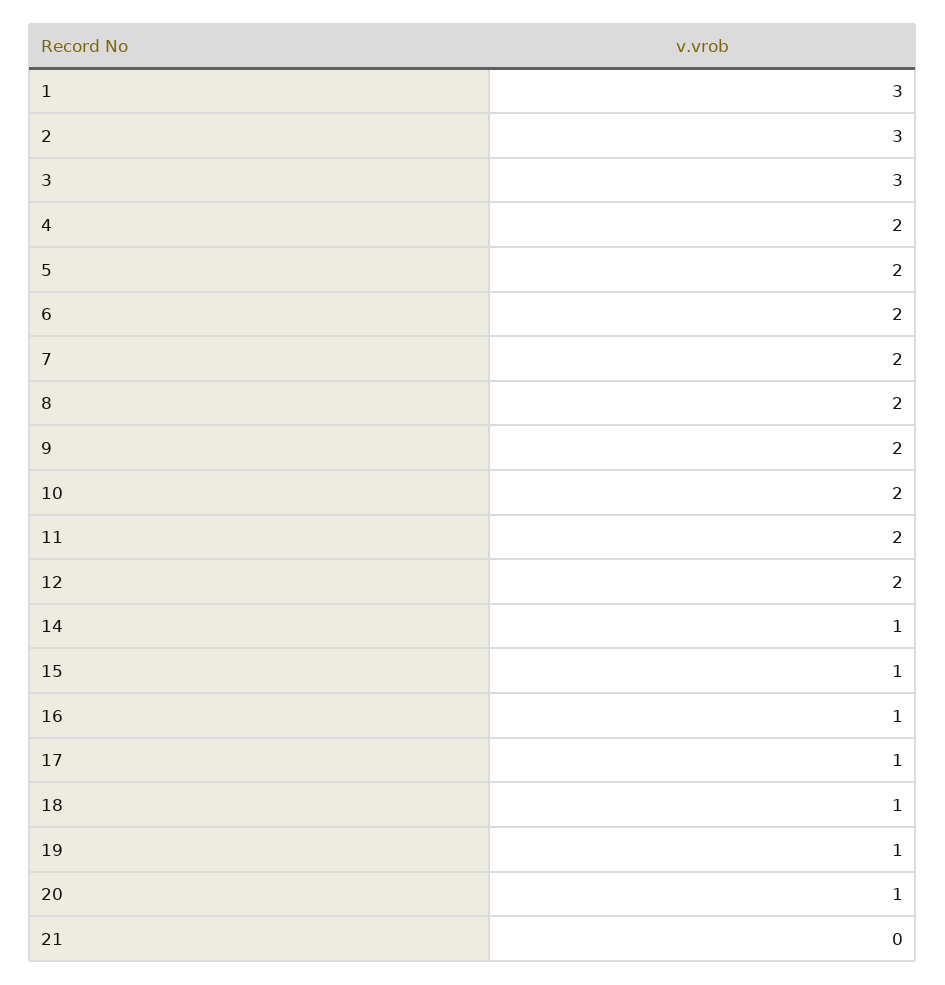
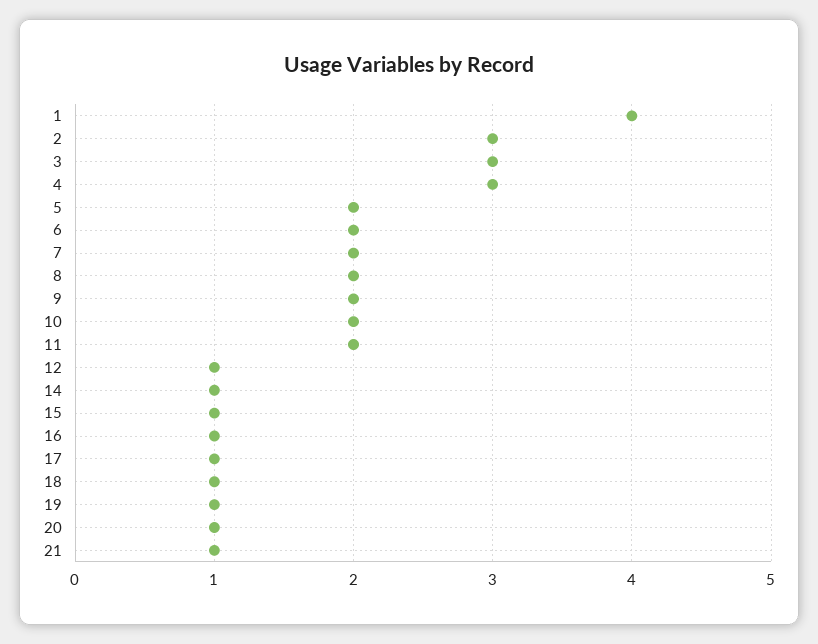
1: 3 -> 4
4: 2 -> 3
12: 2 -> 1
21: 0 -> 1

